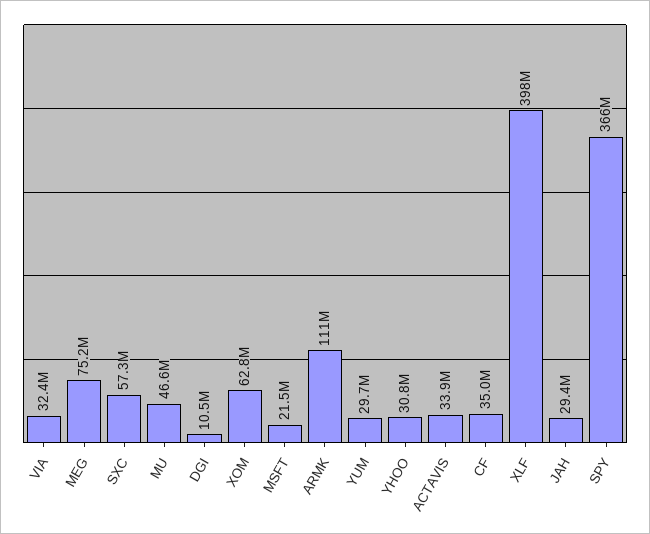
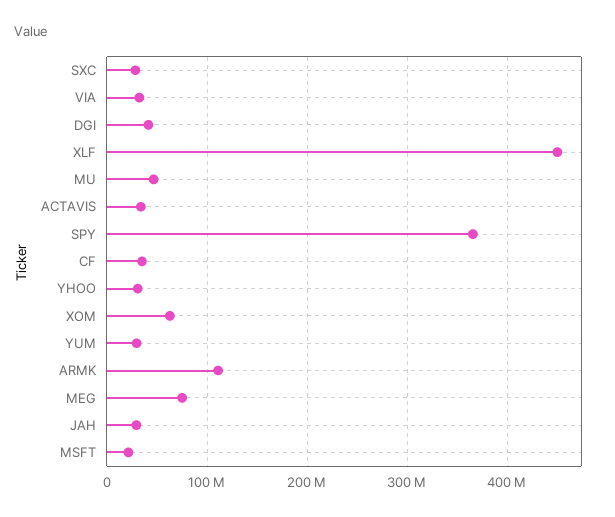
SXC: 57300000 -> 30000000
DGI: 10500000 -> 40000000
XLF: 398000000 -> 450000000

